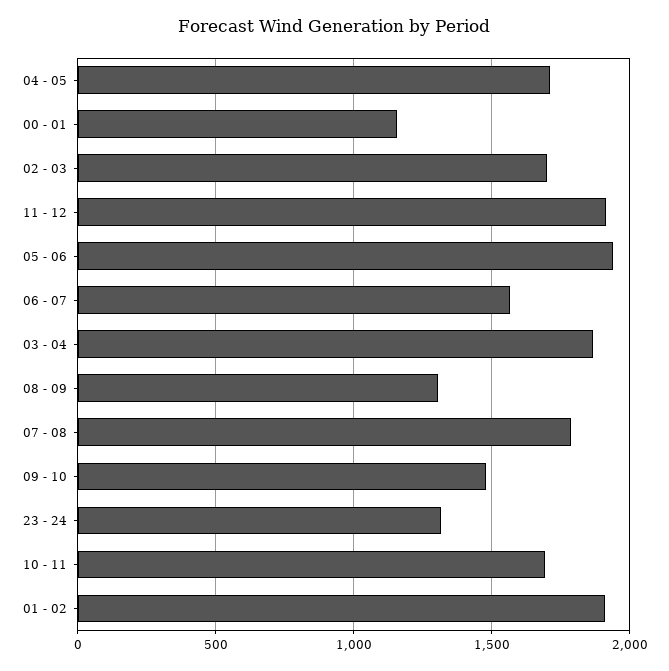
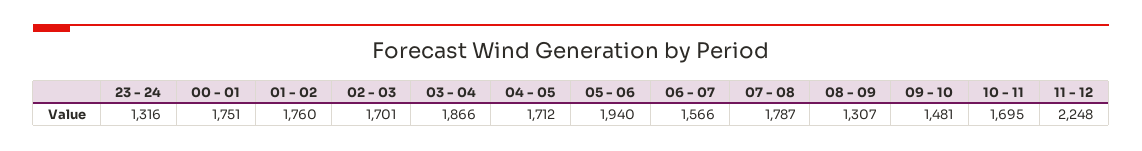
00 - 01: 1150 -> 1751
11 - 12: 1900 -> 2248
01 - 02: 1900 -> 1760

